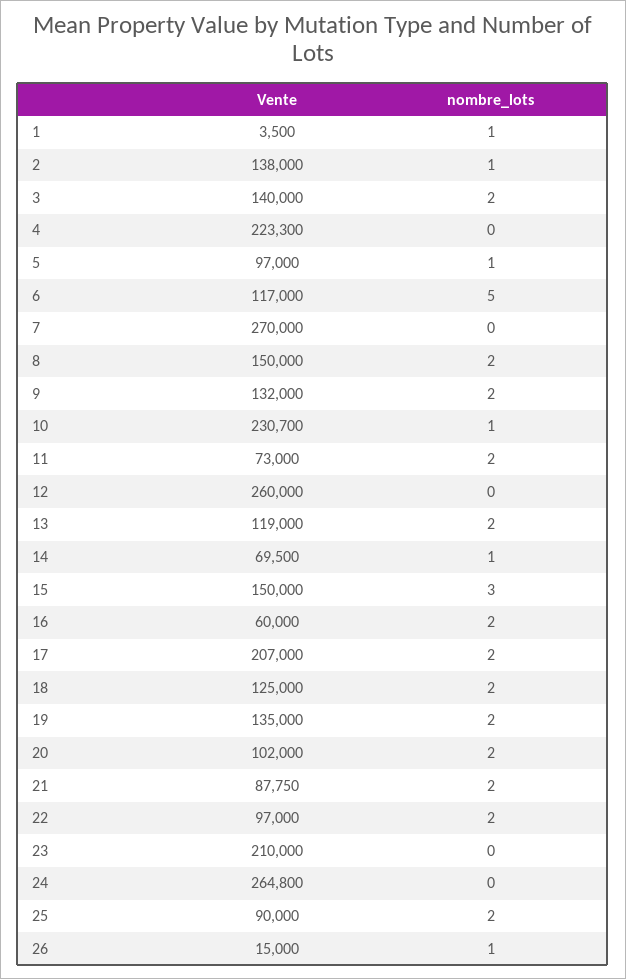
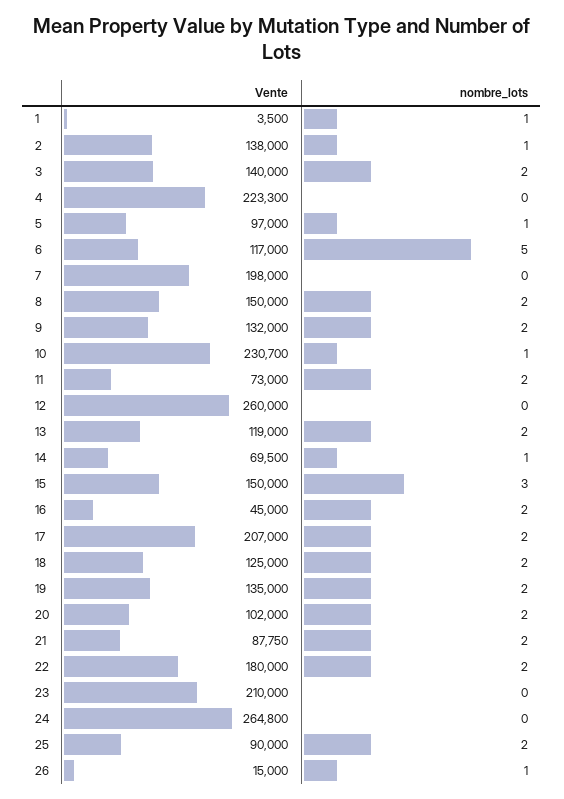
Vente, 7: 270000 -> 198000
Vente, 16: 60000 -> 45000
Vente, 22: 97000 -> 180000

